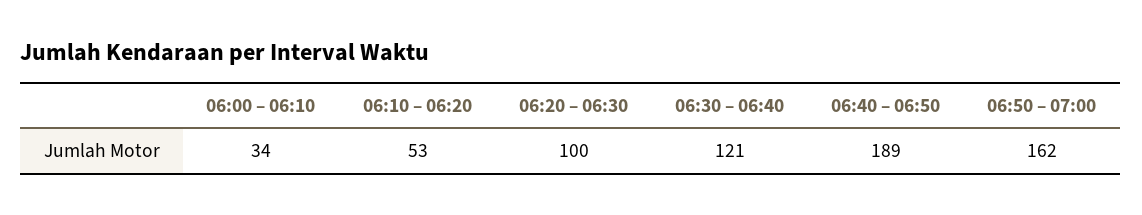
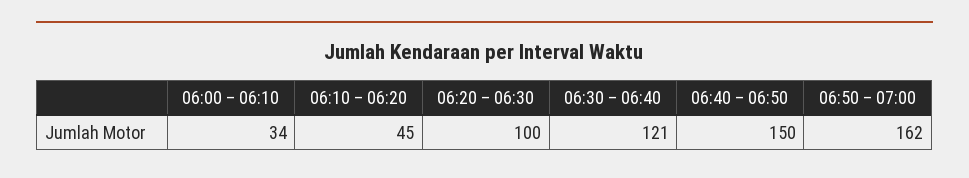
06:10 – 06:20: 53 -> 45
06:40 – 06:50: 189 -> 150

